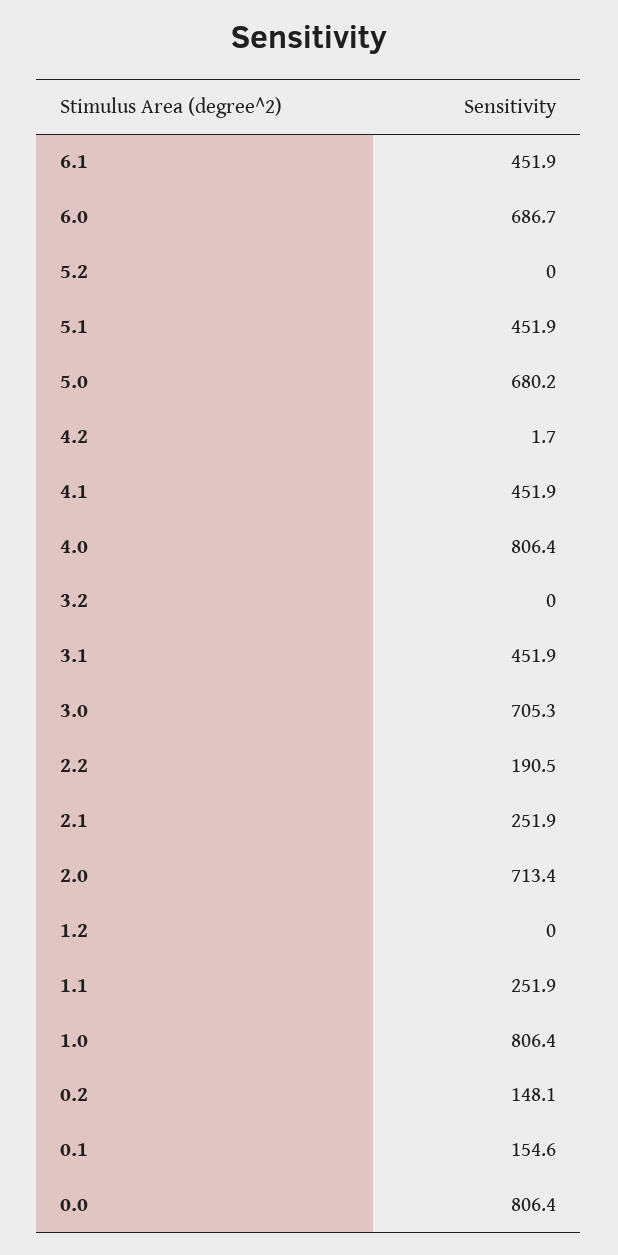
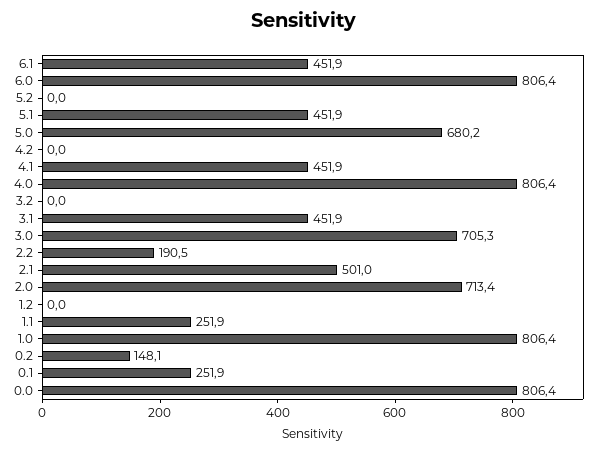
6.0: 686.7 -> 806.4
4.2: 1.7 -> 0
2.1: 251.9 -> 501
0.1: 154.6 -> 251.9

